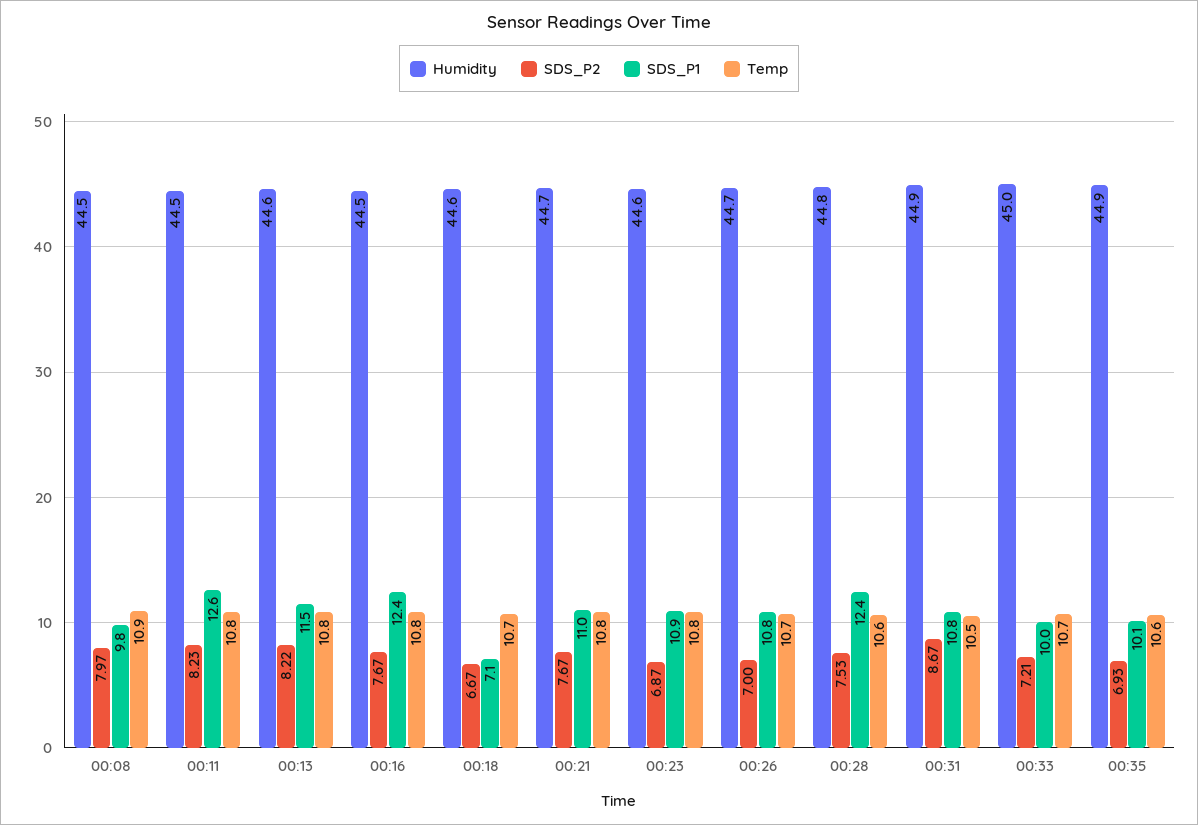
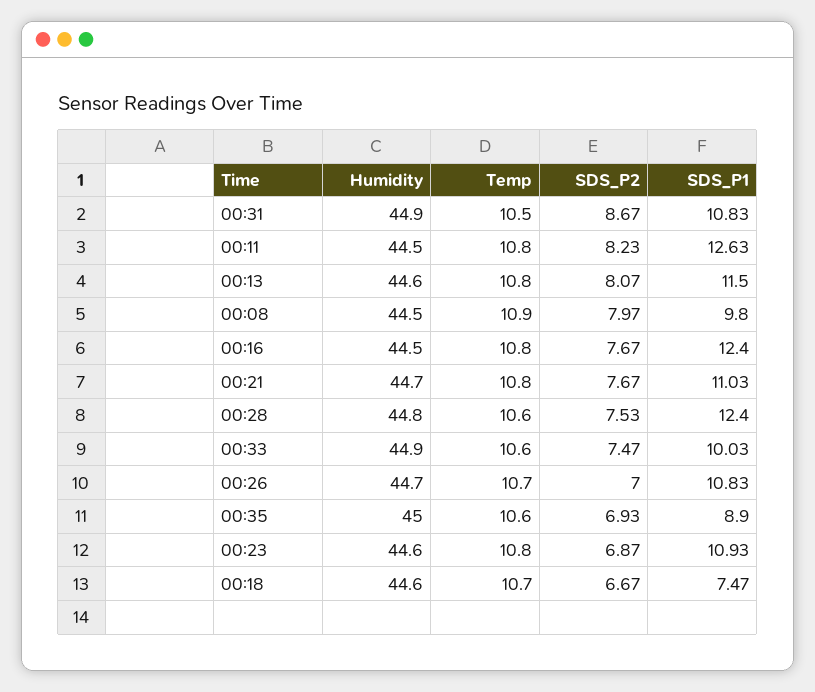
SDS_P2, 00:13: 8.22 -> 8.07
SDS_P1, 00:18: 7.1 -> 7.47
Humidity, 00:33: 45 -> 44.9
SDS_P2, 00:33: 7.21 -> 7.47
Temp, 00:33: 10.7 -> 10.6
Humidity, 00:35: 44.9 -> 45
SDS_P1, 00:35: 10.1 -> 8.9

